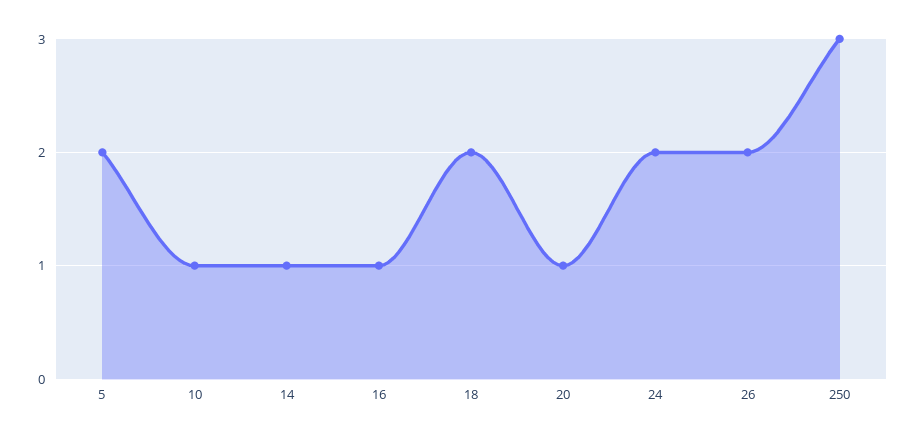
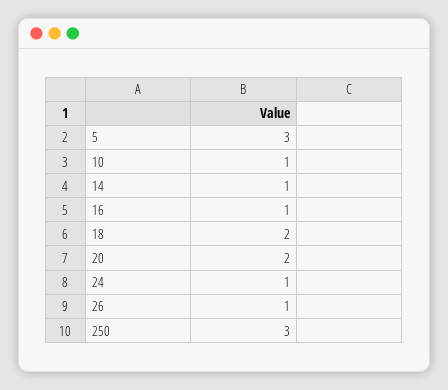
5: 2 -> 3
20: 1 -> 2
24: 2 -> 1
26: 2 -> 1

